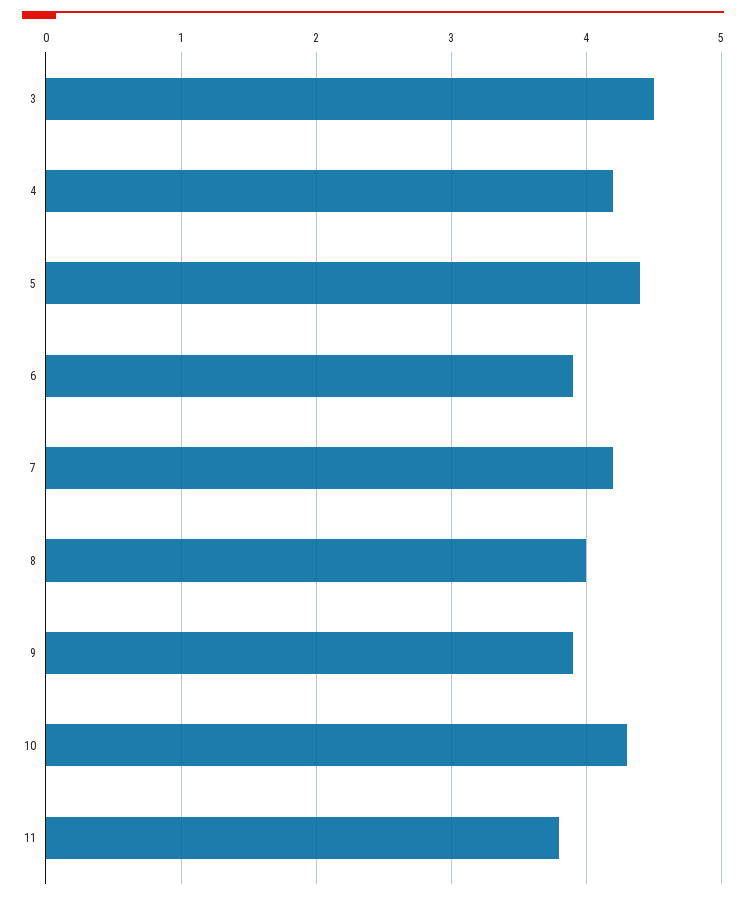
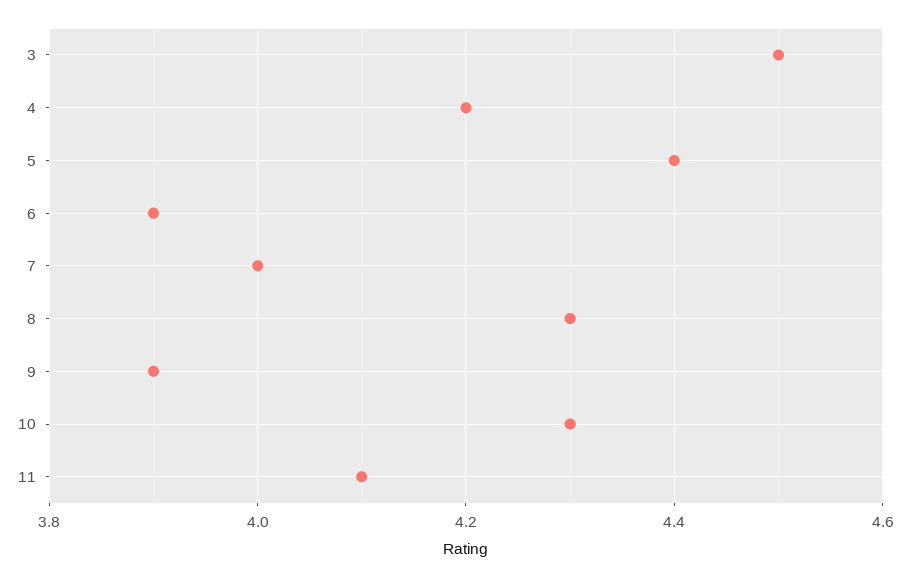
7: 4.2 -> 4
8: 4 -> 4.3
11: 3.8 -> 4.1

